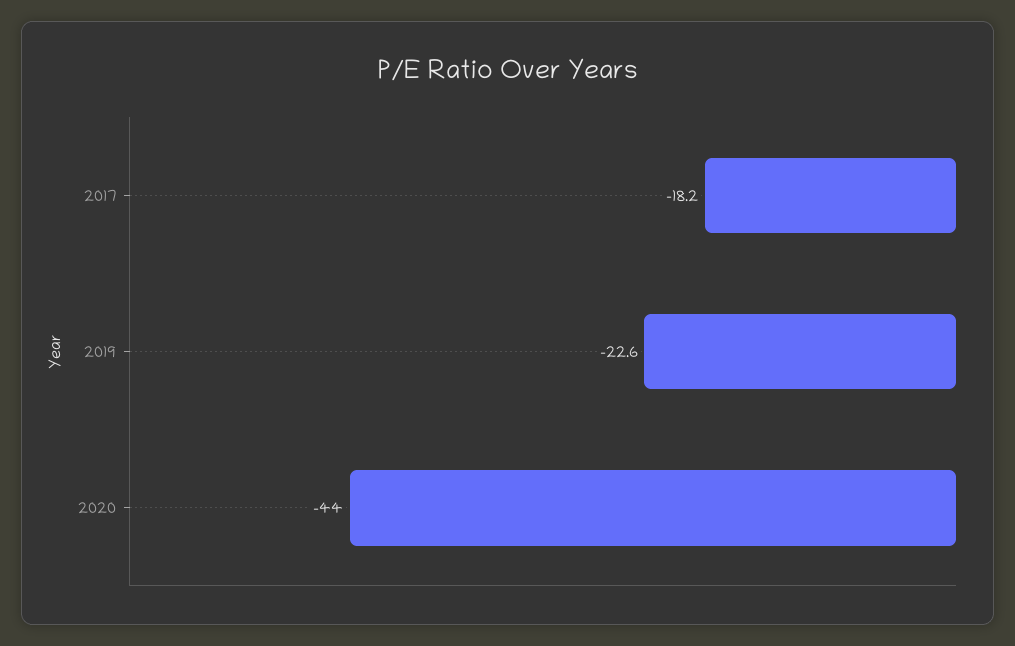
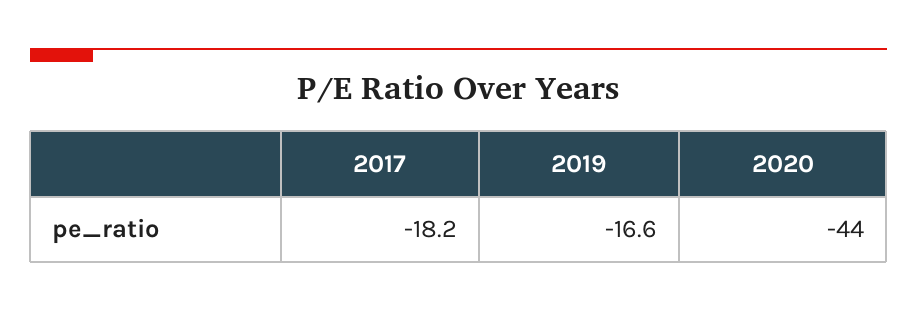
2019: -22.6 -> -16.6

